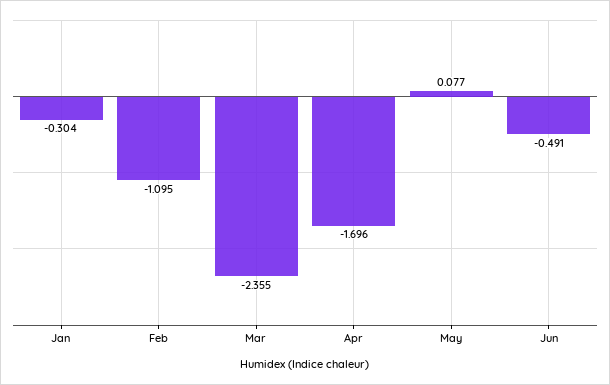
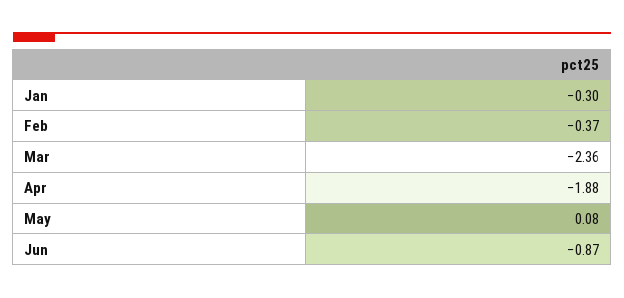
Feb: -1.095 -> -0.37
Apr: -1.696 -> -1.88
Jun: -0.491 -> -0.87

